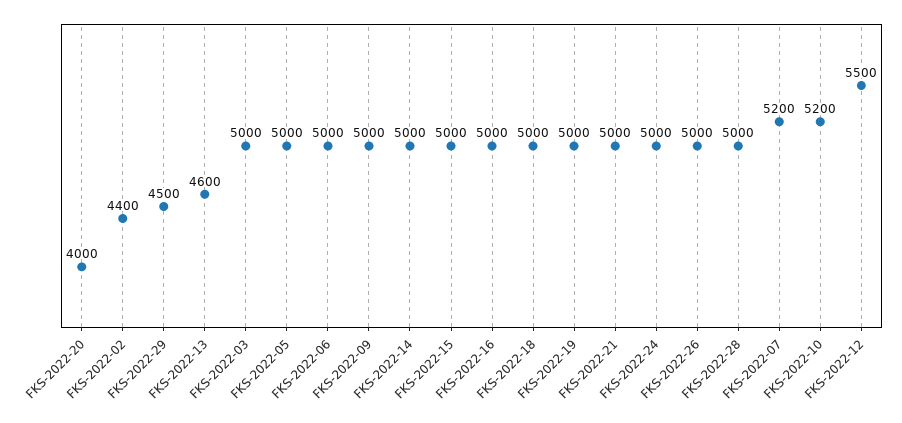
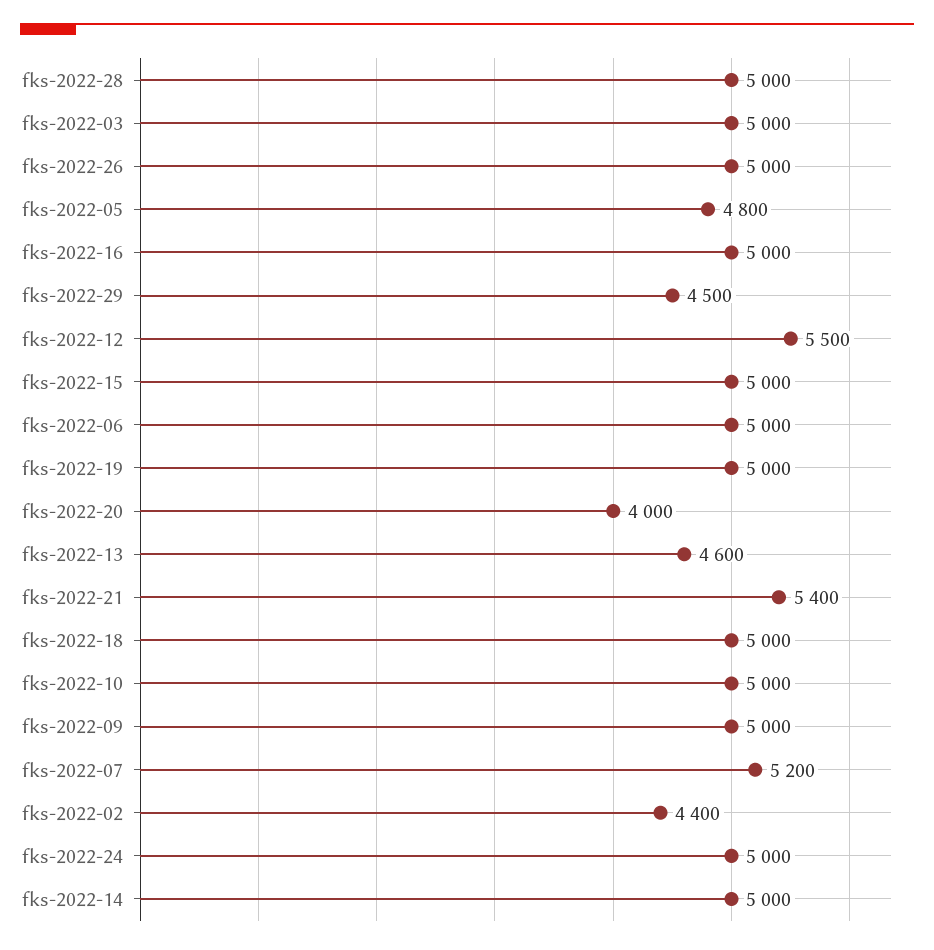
FKS-2022-05: 5000 -> 4800
FKS-2022-21: 5000 -> 5400
FKS-2022-10: 5200 -> 5000

